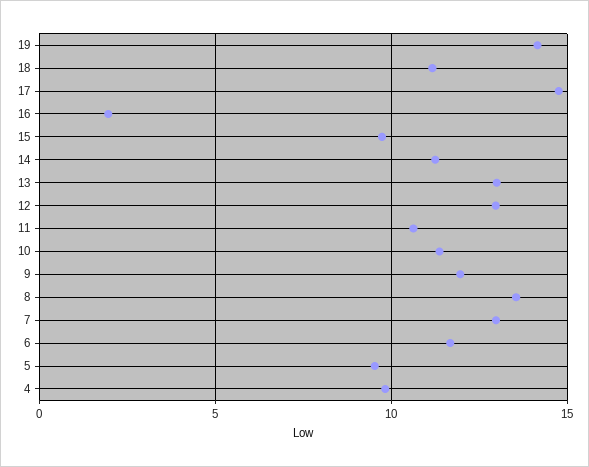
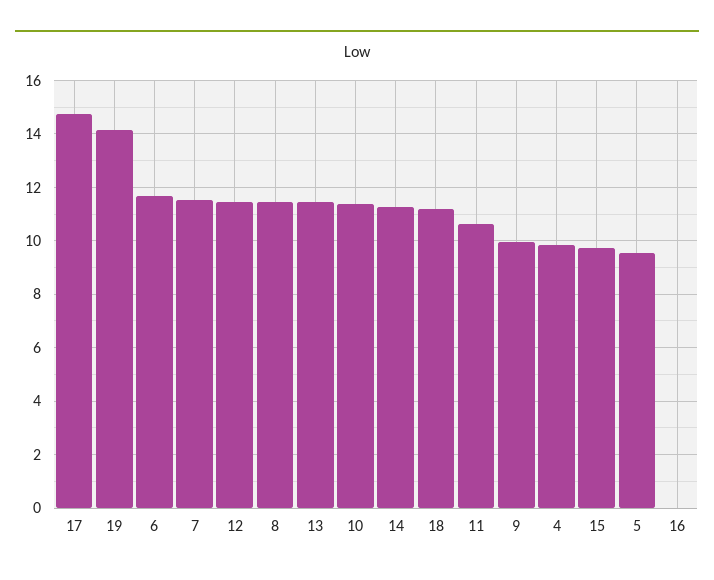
16: 2 -> 0
13: 13 -> 11.5
12: 13 -> 11.5
9: 12 -> 10
8: 13.5 -> 11.5
7: 13 -> 11.5

